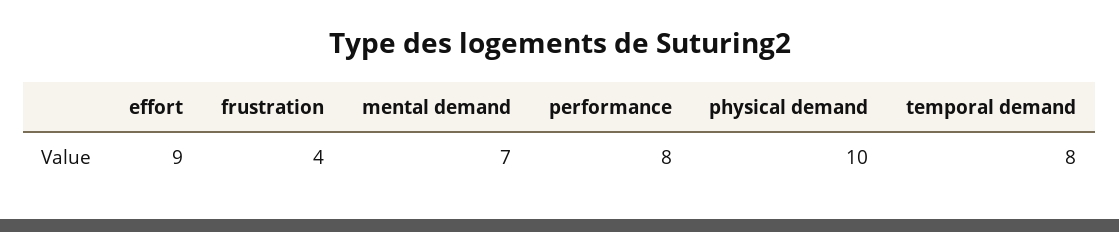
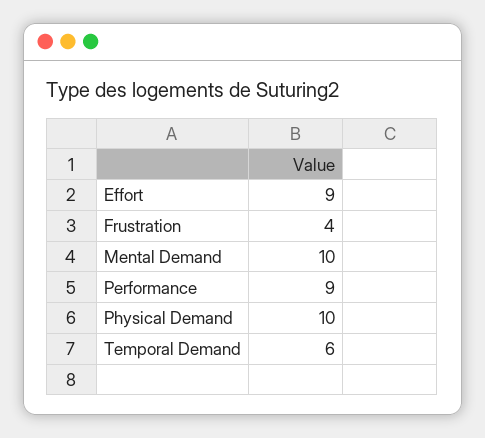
mental demand: 7 -> 10
performance: 8 -> 9
temporal demand: 8 -> 6

